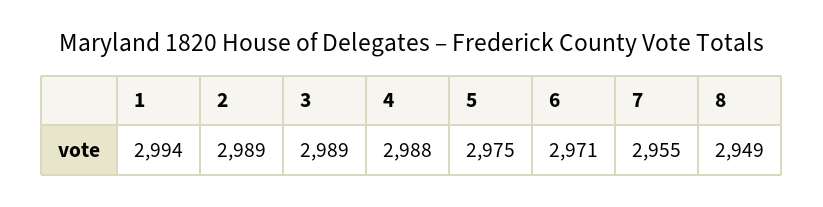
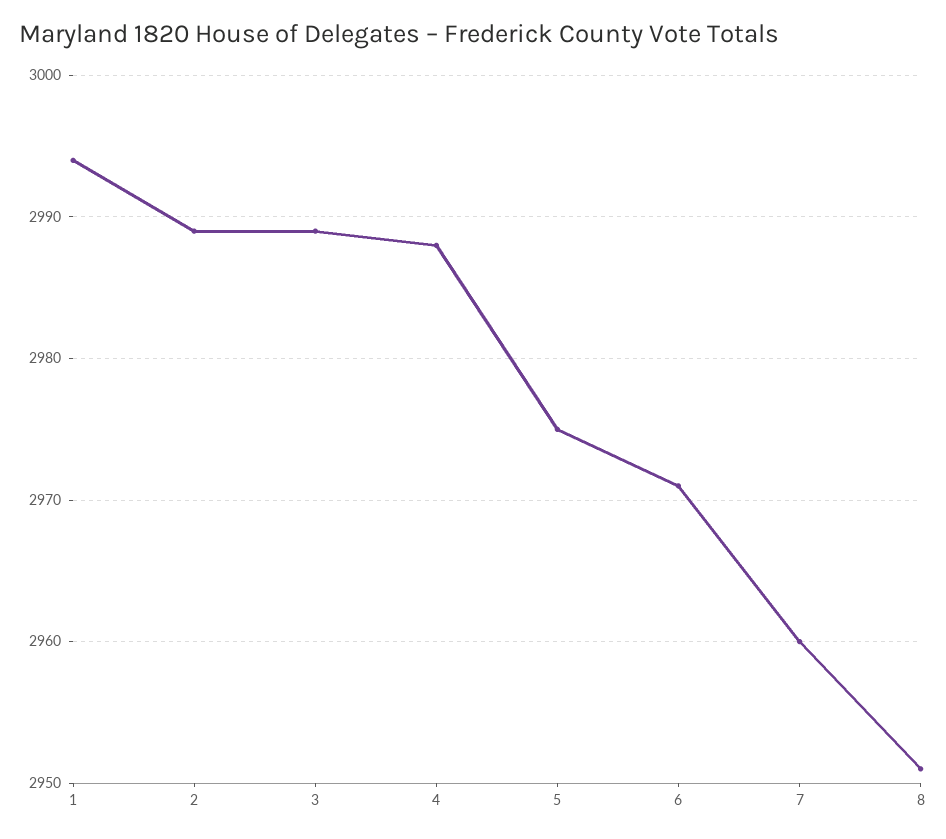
7: 2955 -> 2960
8: 2949 -> 2951

